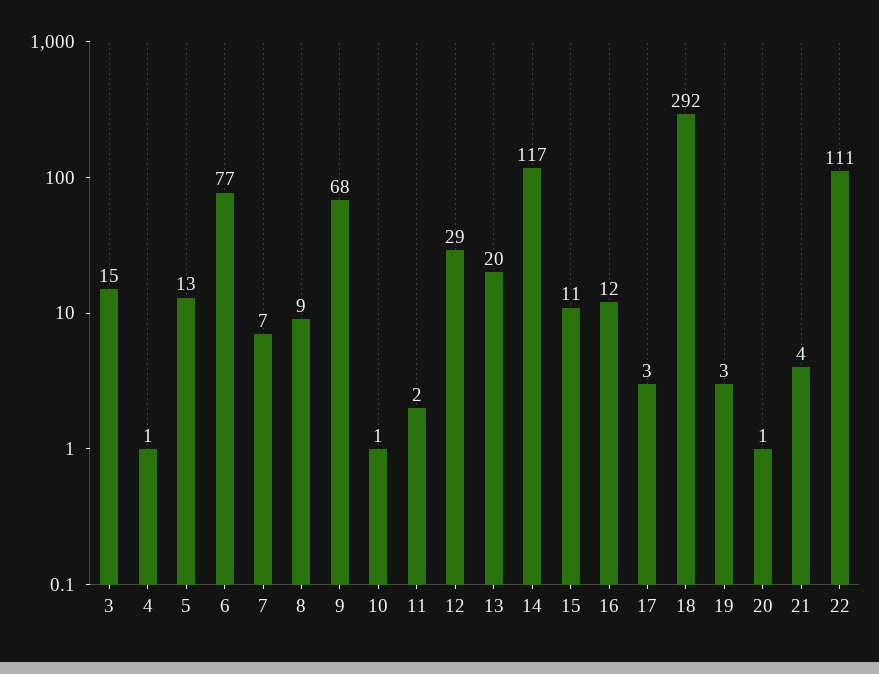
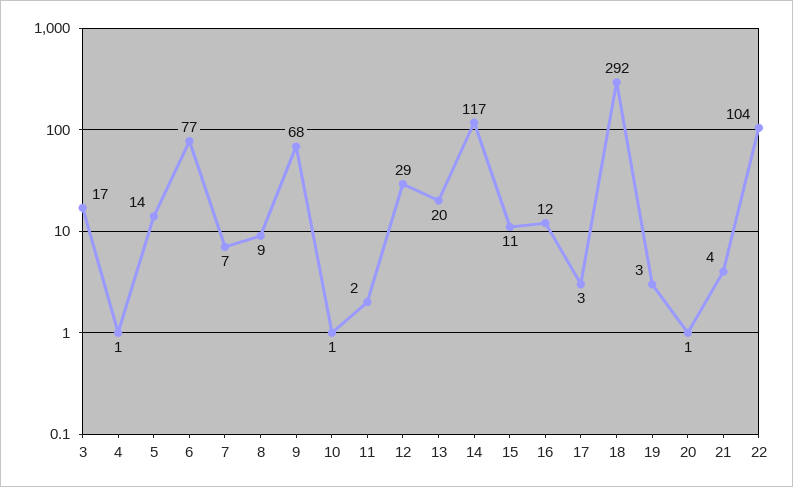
3: 15 -> 17
5: 13 -> 14
22: 111 -> 104

